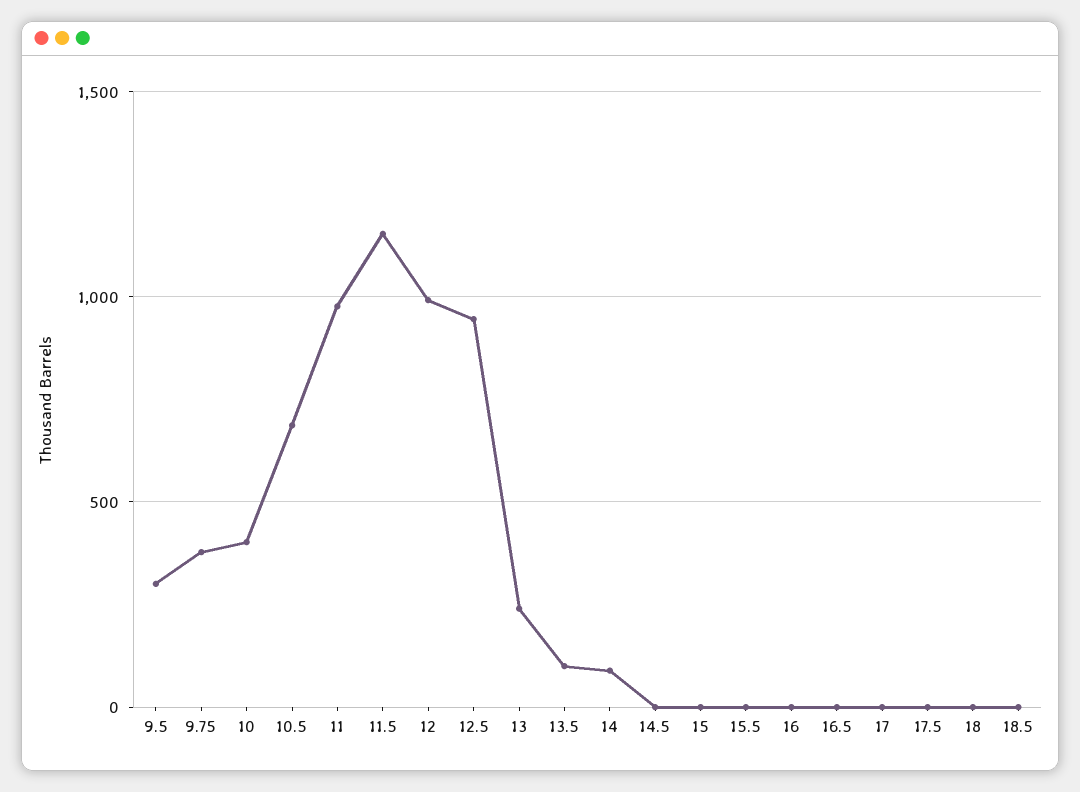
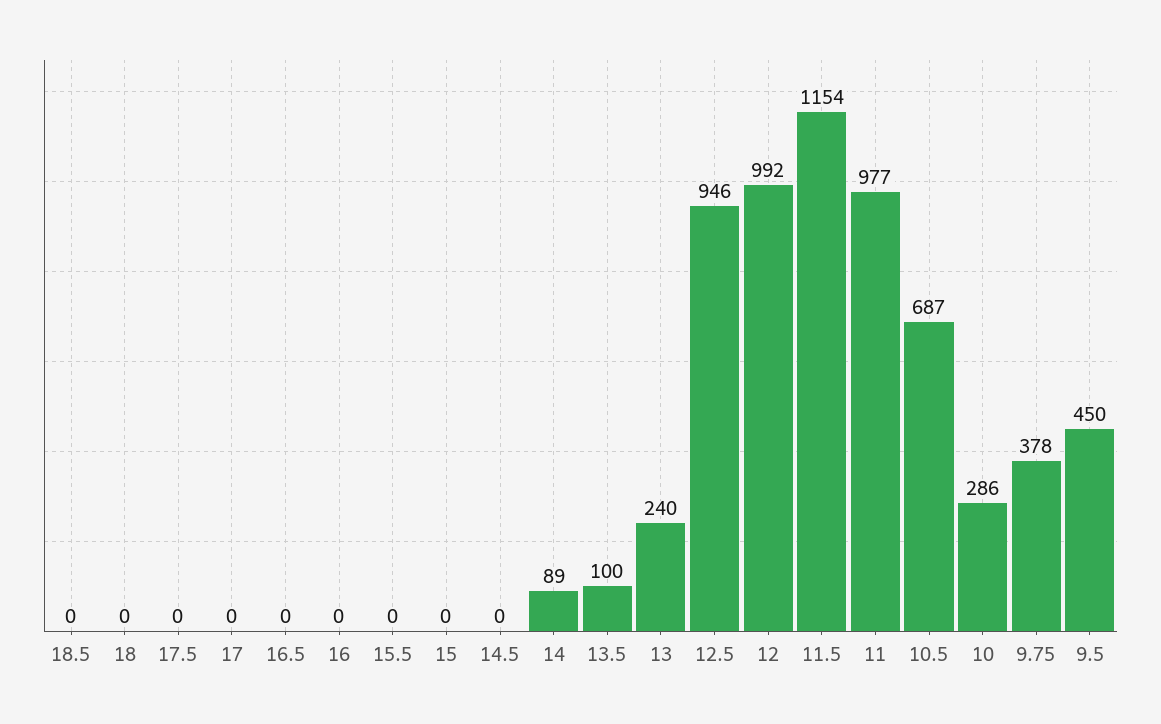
9.5: 300 -> 450
10: 400 -> 286

